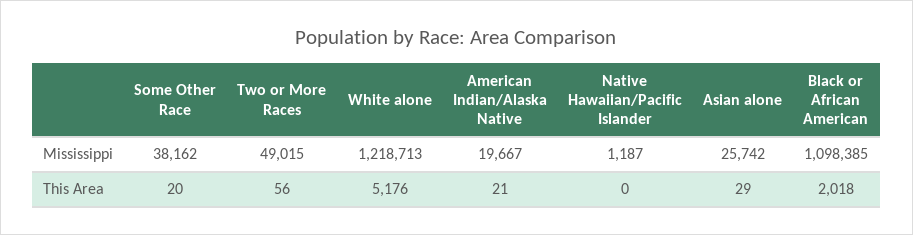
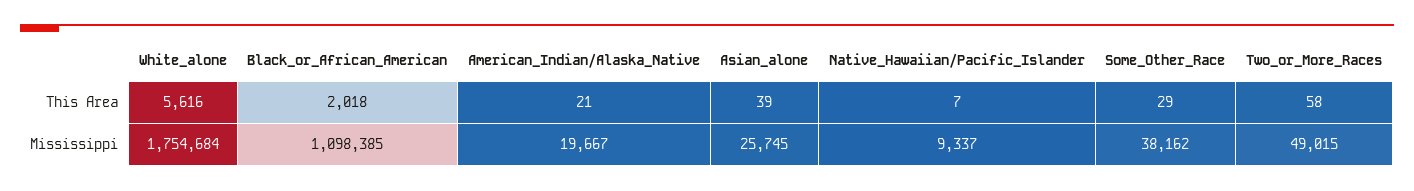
White alone, Mississippi: 1218713 -> 1754684
Native Hawaiian/Pacific Islander, Mississippi: 1187 -> 9337
Asian alone, Mississippi: 25742 -> 25745
Some Other Race, This Area: 20 -> 29
Two or More Races, This Area: 56 -> 58
White alone, This Area: 5176 -> 5616
Native Hawaiian/Pacific Islander, This Area: 0 -> 7
Asian alone, This Area: 29 -> 39

